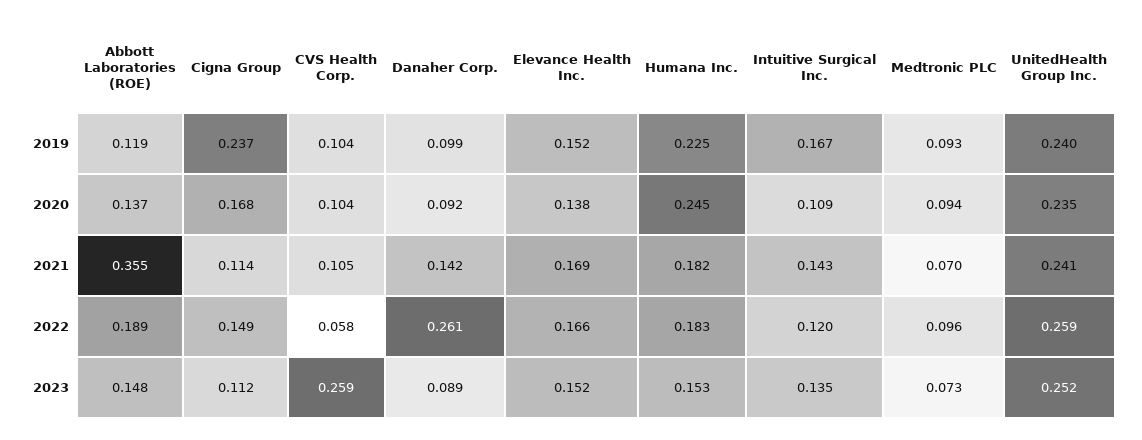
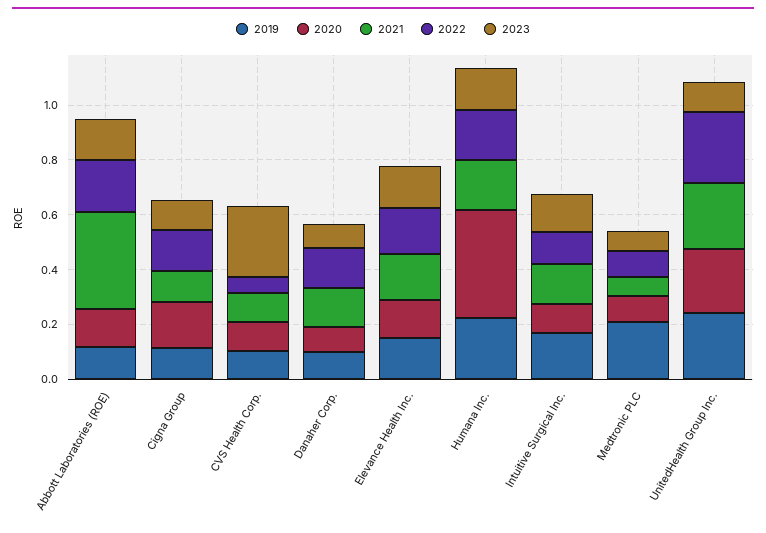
2019, Cigna Group: 0.237 -> 0.1
2019, Medtronic PLC: 0.093 -> 0.2
2020, Humana Inc.: 0.245 -> 0.4
2022, Danaher Corp.: 0.261 -> 0.15
2023, UnitedHealth Group Inc.: 0.252 -> 0.1

